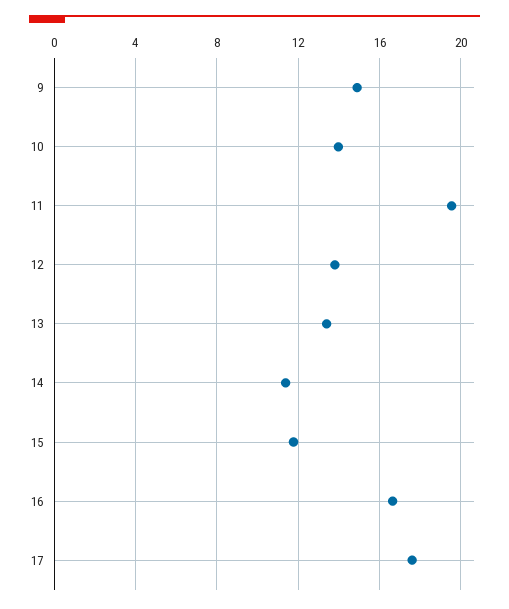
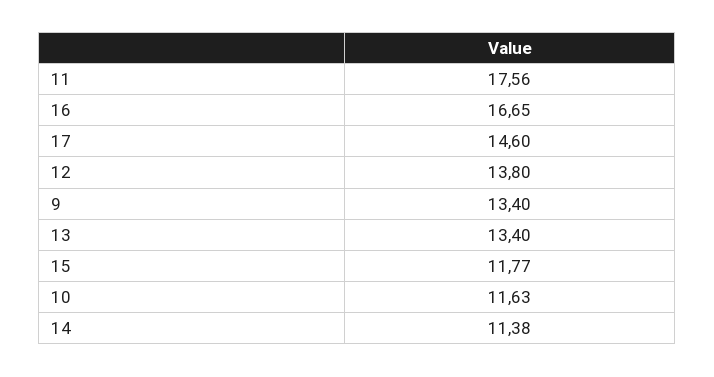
9: 15 -> 13.4
10: 14 -> 11.63
11: 19.5 -> 17.56
17: 17.5 -> 14.6

